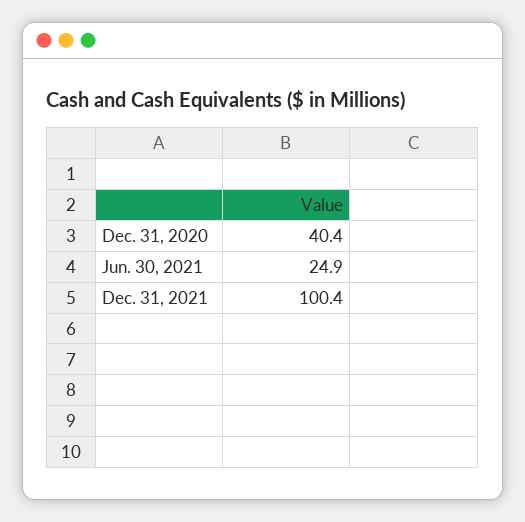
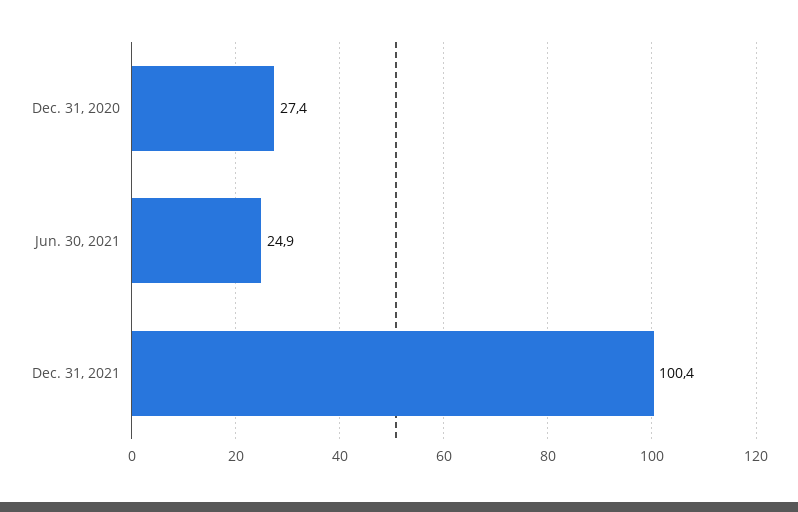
Dec. 31, 2020: 40.4 -> 27.4

